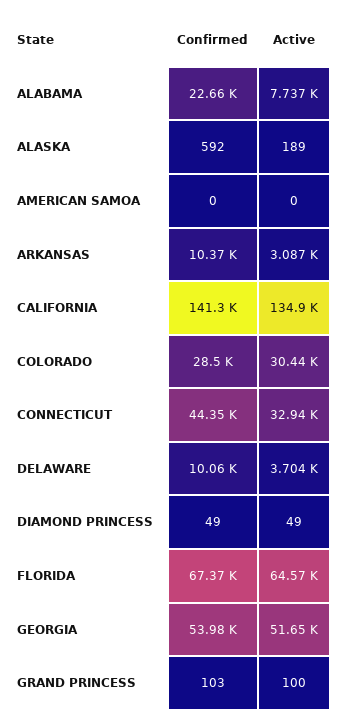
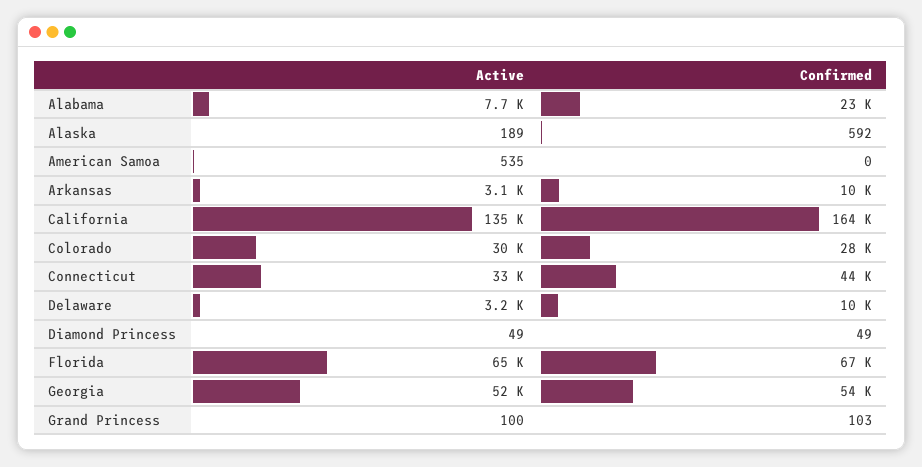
Active, AMERICAN SAMOA: 0 -> 535
Confirmed, CALIFORNIA: 141300 -> 164000
Active, DELAWARE: 3704 -> 3200

